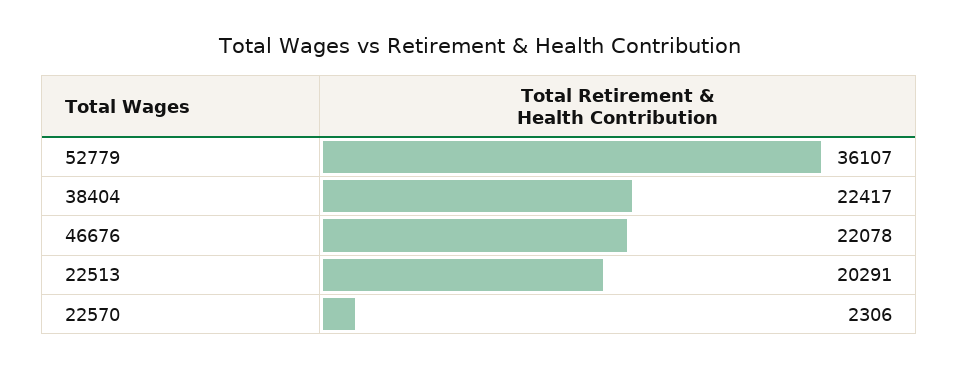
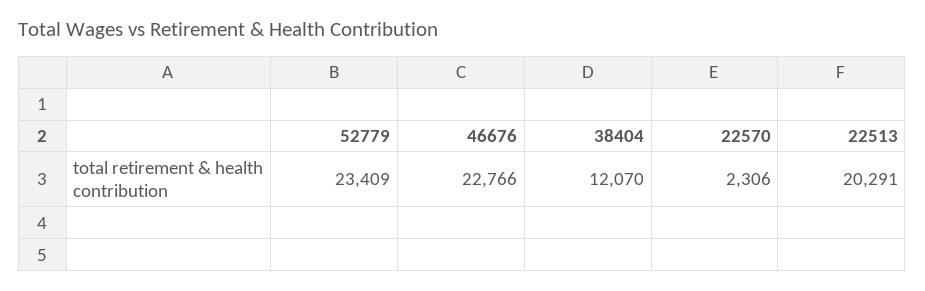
52779: 36107 -> 23409
38404: 22417 -> 12070
46676: 22078 -> 22766

